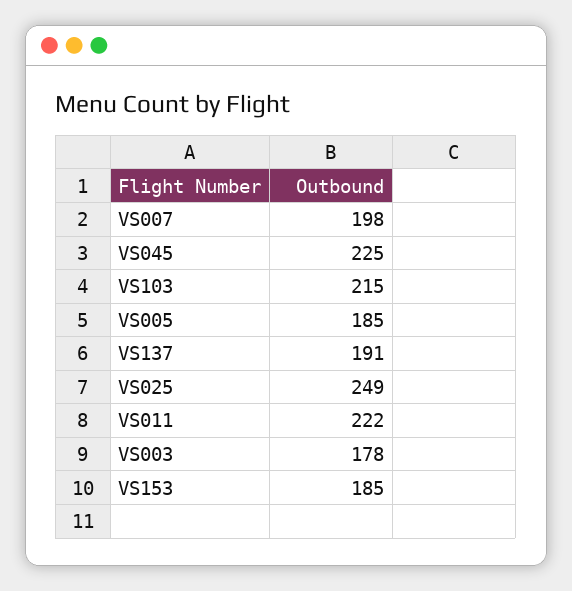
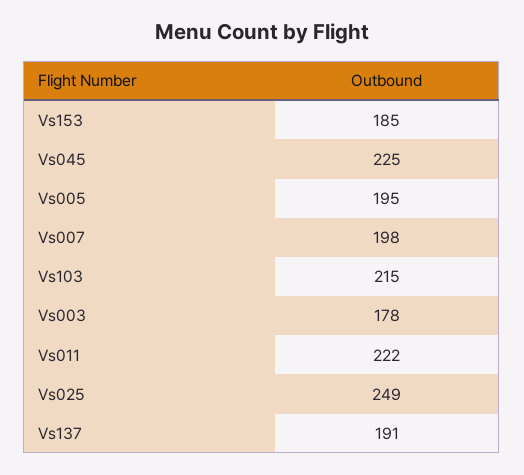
VS005: 185 -> 195

